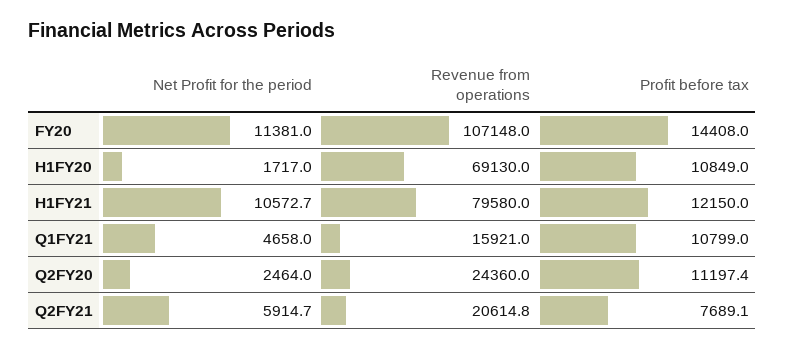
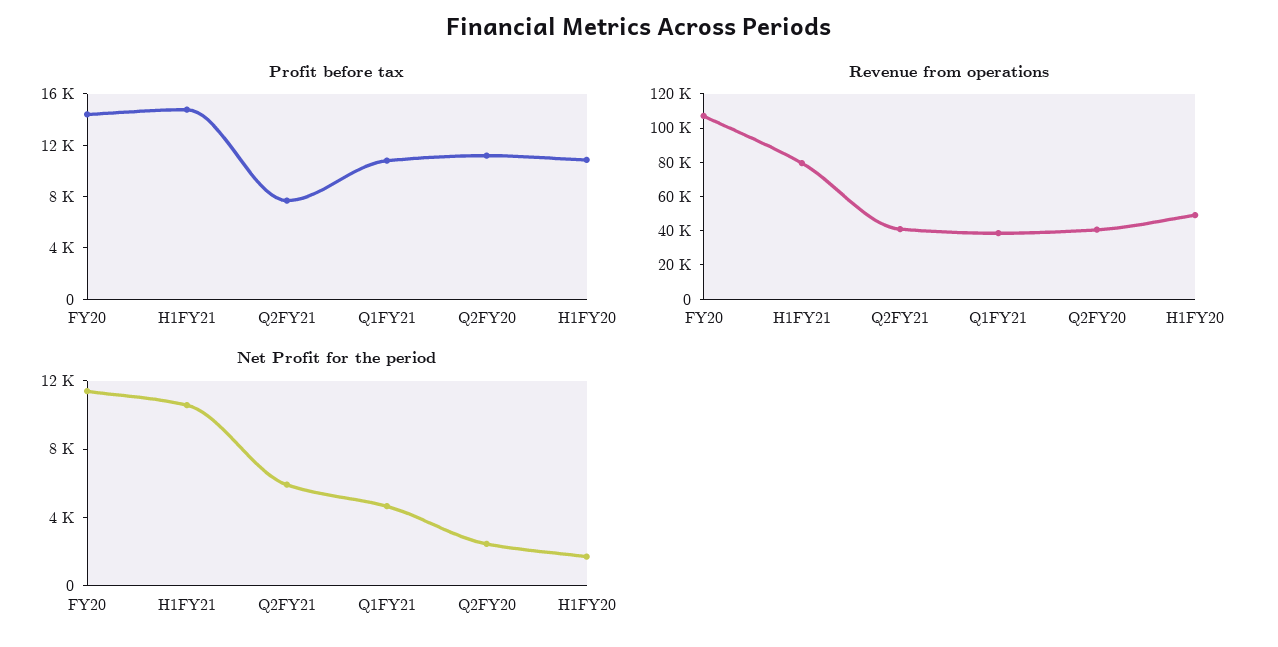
Revenue from operations, H1FY20: 69130 -> 50000
Profit before tax, H1FY21: 12150 -> 15000
Revenue from operations, Q1FY21: 15921 -> 40000
Revenue from operations, Q2FY20: 24360 -> 40000
Revenue from operations, Q2FY21: 20614.8 -> 40000

